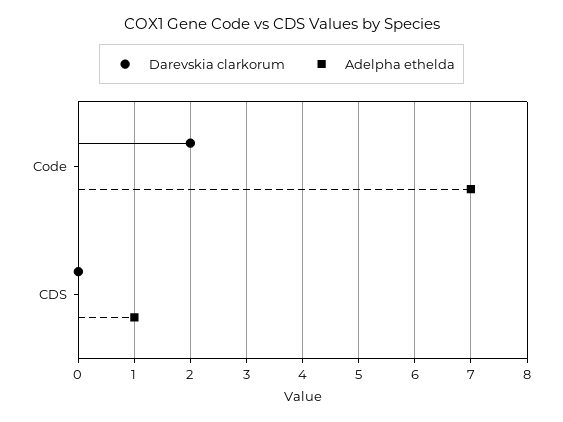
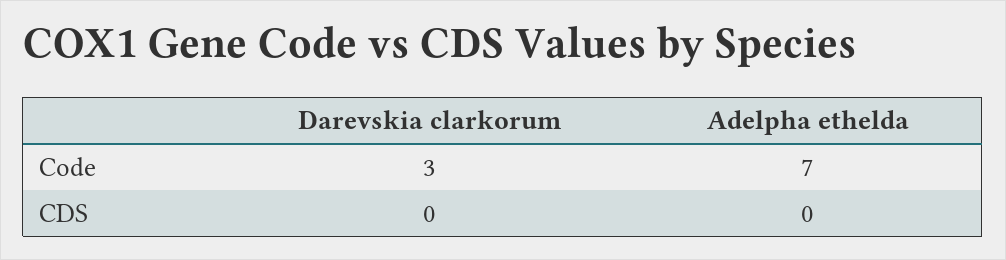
Darevskia clarkorum, Code: 2 -> 3
Adelpha ethelda, CDS: 1 -> 0

